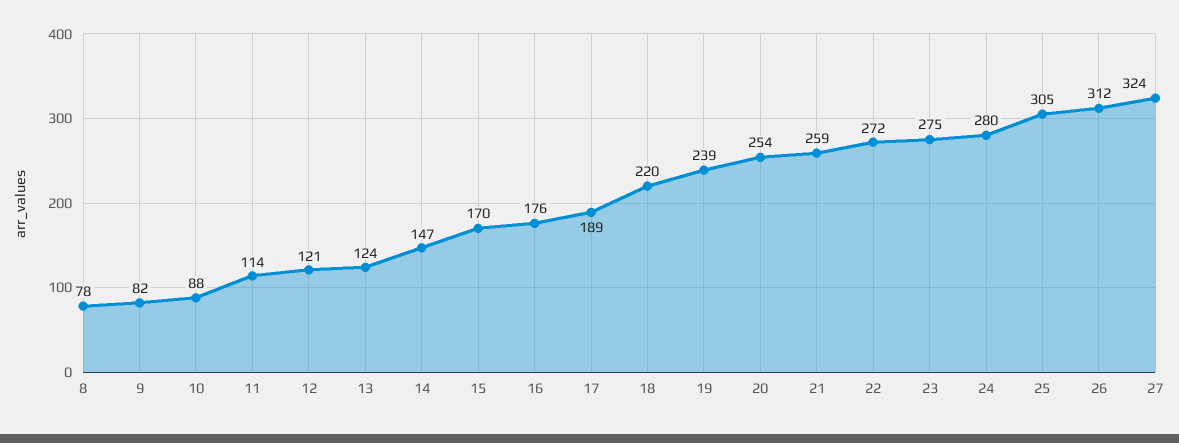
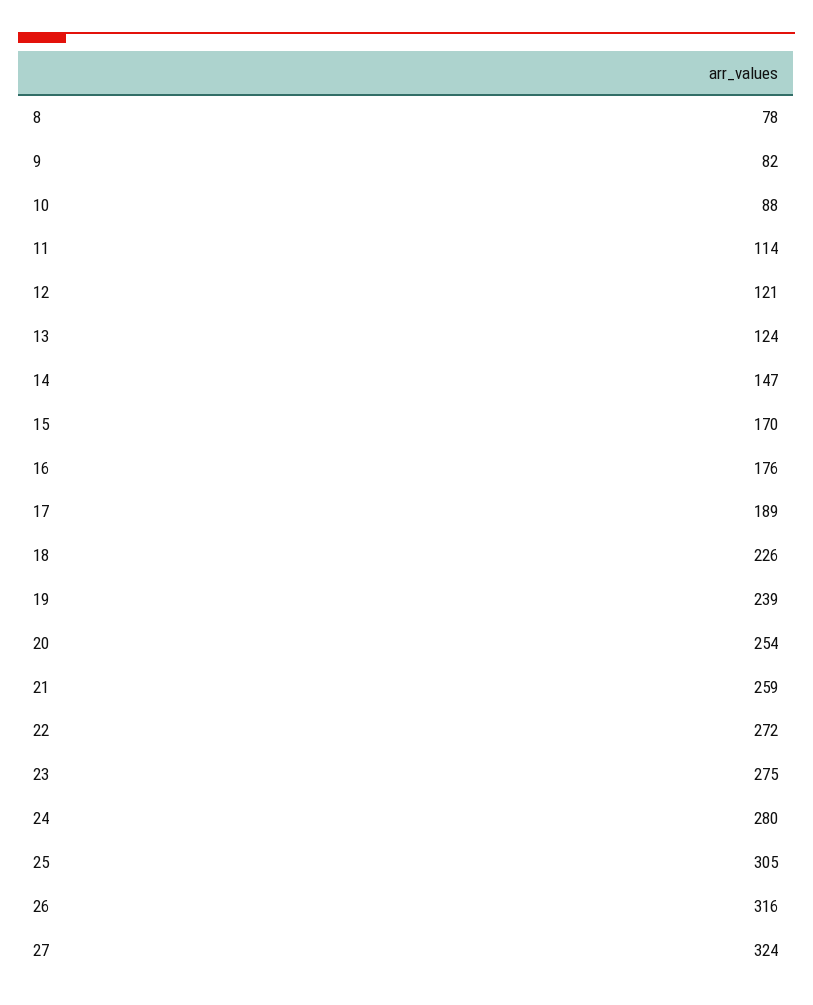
18: 220 -> 226
26: 312 -> 316

